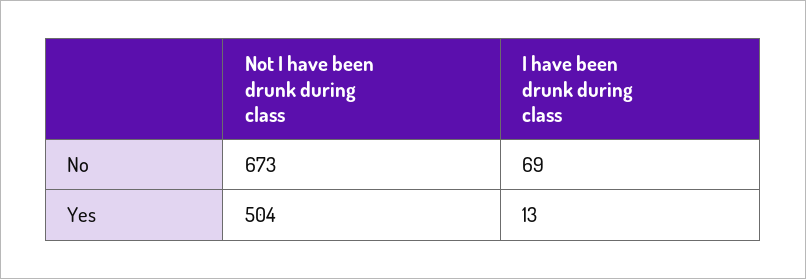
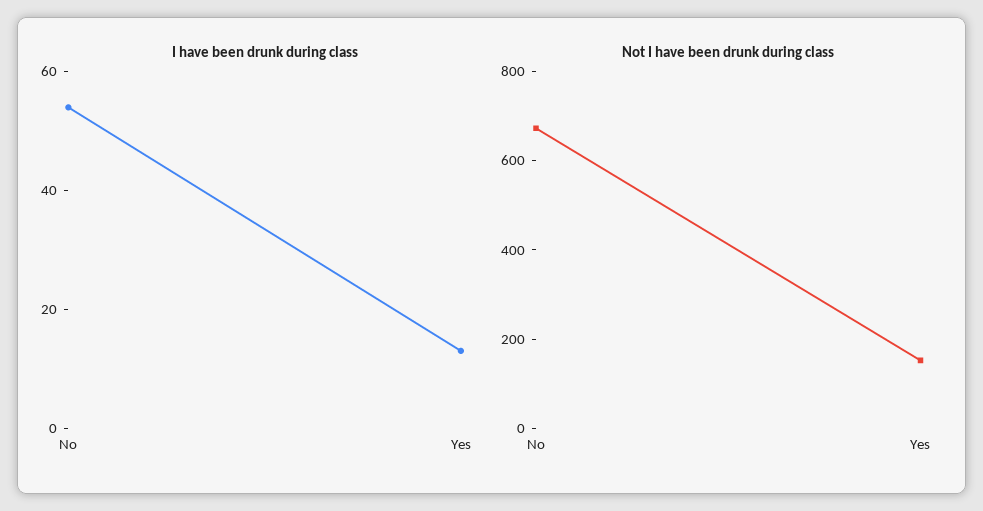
I have been drunk during class, No: 69 -> 55
Not I have been drunk during class, Yes: 504 -> 150

